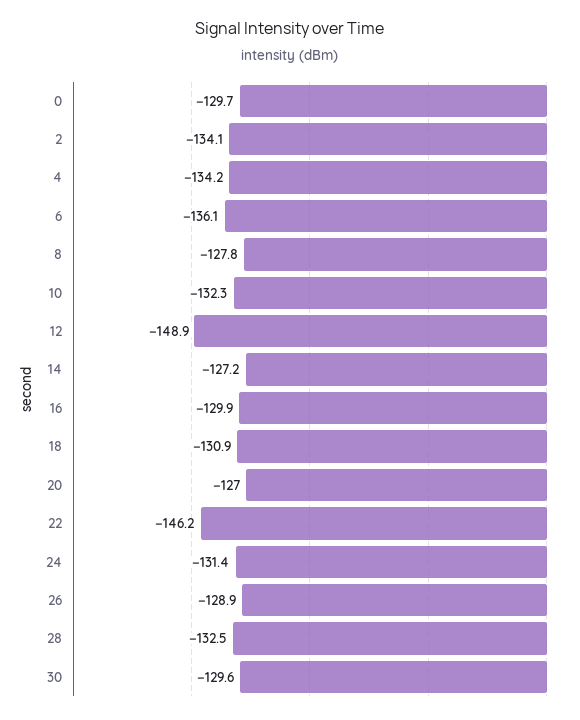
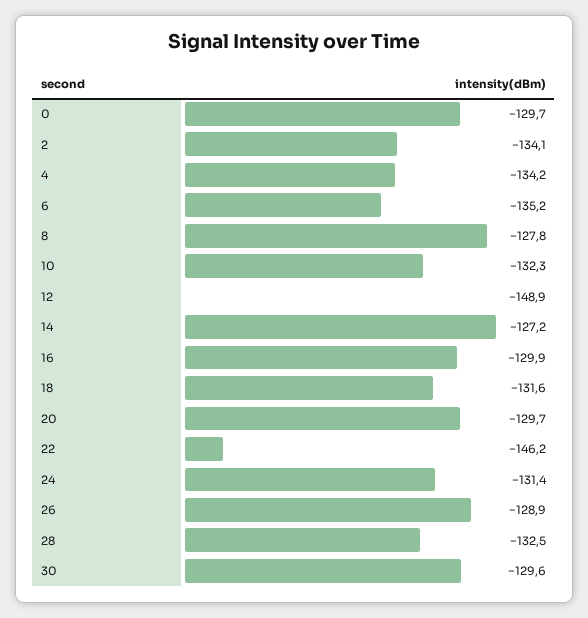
6: -136.1 -> -135.2
18: -130.9 -> -131.6
20: -127 -> -129.7

